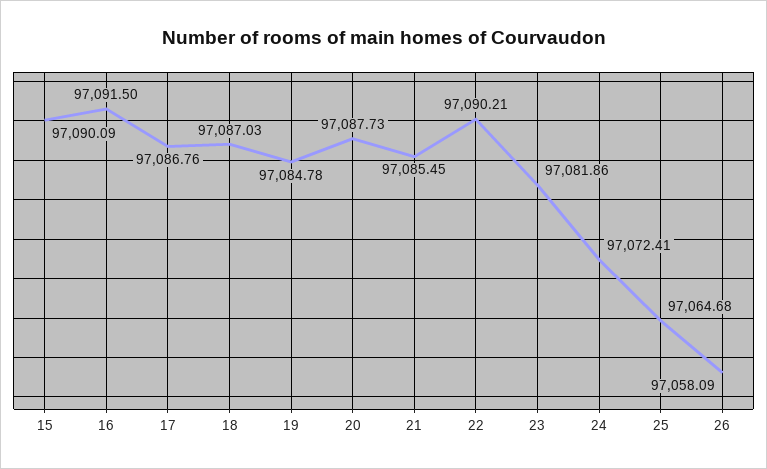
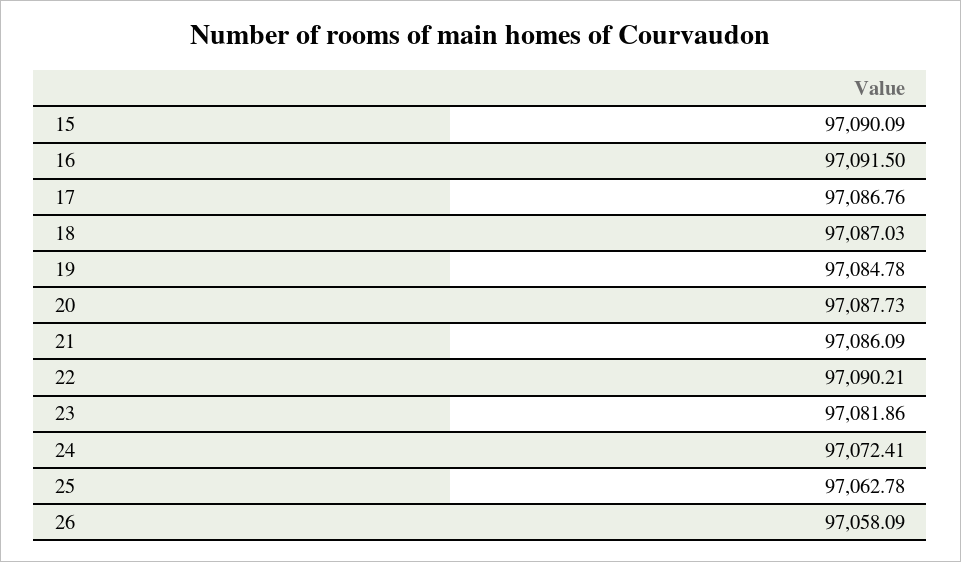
21: 97085.45 -> 97086.09
25: 97064.68 -> 97062.78

